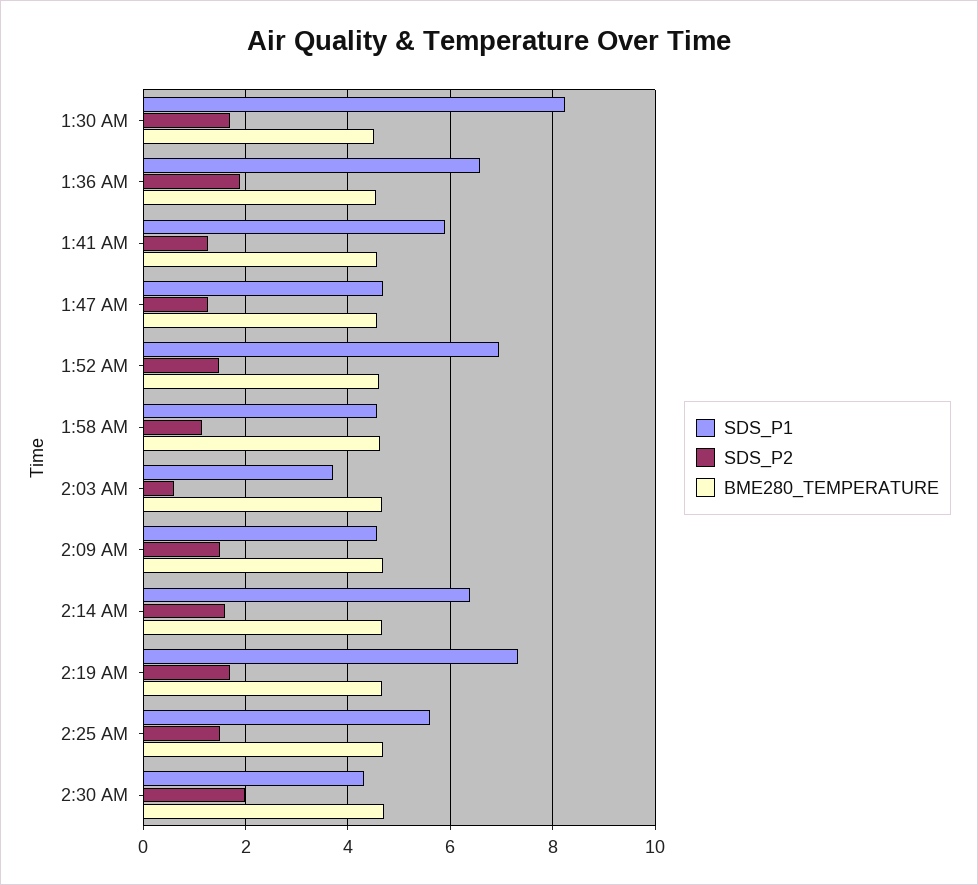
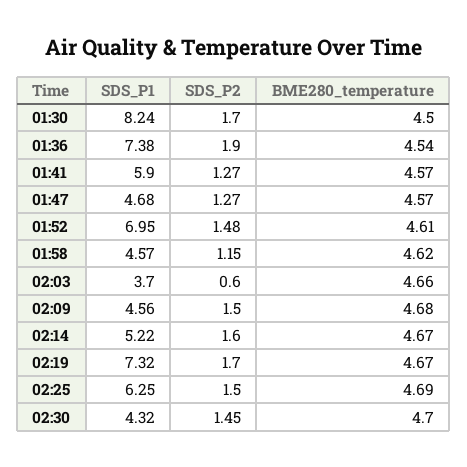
SDS_P1, 1:36 AM: 6.6 -> 7.38
SDS_P1, 2:14 AM: 6.4 -> 5.22
SDS_P1, 2:25 AM: 5.6 -> 6.25
SDS_P2, 2:30 AM: 2 -> 1.45

